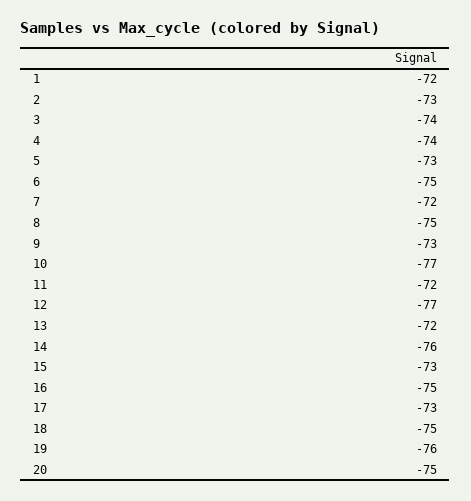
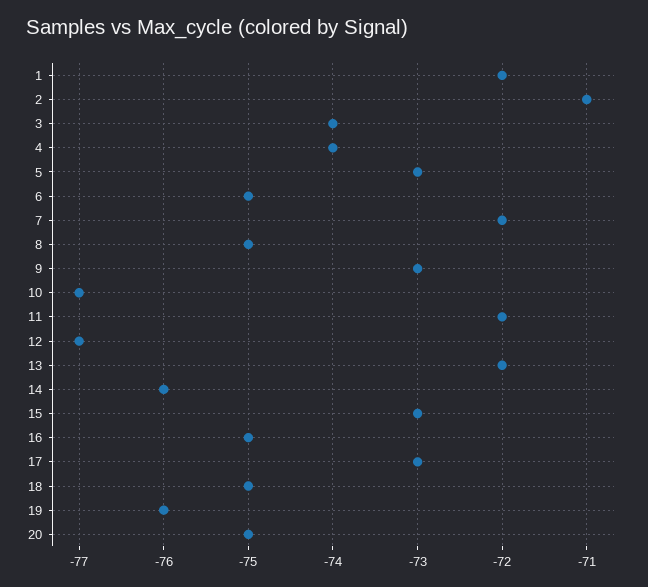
2: -73 -> -71

